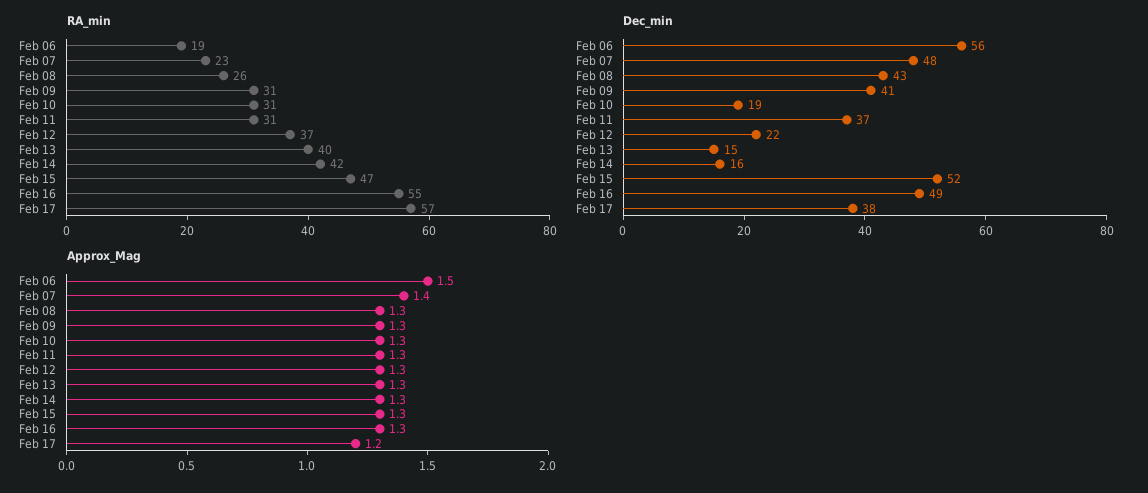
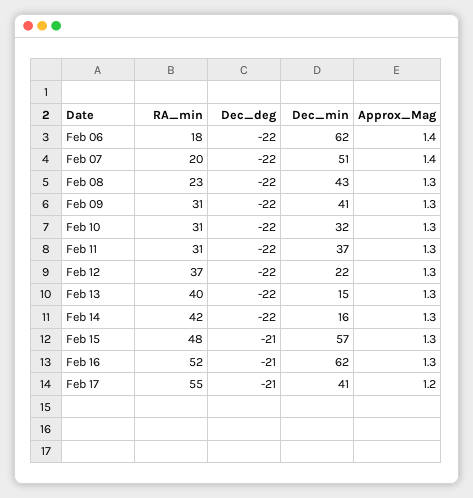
RA_min, Feb 06: 19 -> 18
RA_min, Feb 07: 23 -> 20
RA_min, Feb 08: 26 -> 23
RA_min, Feb 15: 47 -> 48
RA_min, Feb 16: 55 -> 52
RA_min, Feb 17: 57 -> 55
Dec_min, Feb 06: 56 -> 62
Dec_min, Feb 07: 48 -> 51
Dec_min, Feb 10: 19 -> 32
Dec_min, Feb 15: 52 -> 57
Dec_min, Feb 16: 49 -> 62
Dec_min, Feb 17: 38 -> 41
Approx_Mag, Feb 06: 1.5 -> 1.4
Dec_deg, Feb 06: none -> -22
Dec_deg, Feb 07: none -> -22
Dec_deg, Feb 08: none -> -22
Dec_deg, Feb 09: none -> -22
Dec_deg, Feb 10: none -> -22
Dec_deg, Feb 11: none -> -22
Dec_deg, Feb 12: none -> -22
Dec_deg, Feb 13: none -> -22
Dec_deg, Feb 14: none -> -22
Dec_deg, Feb 15: none -> -21
Dec_deg, Feb 16: none -> -21
Dec_deg, Feb 17: none -> -21

